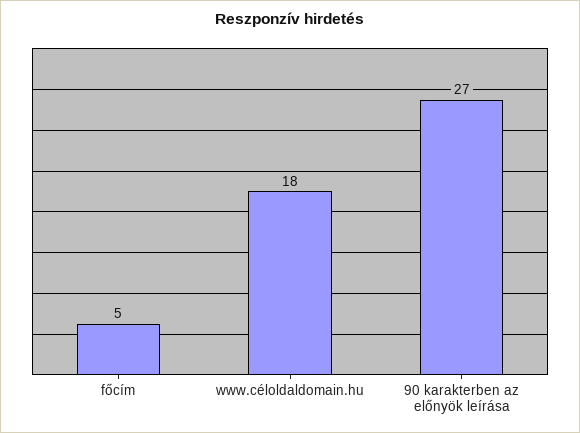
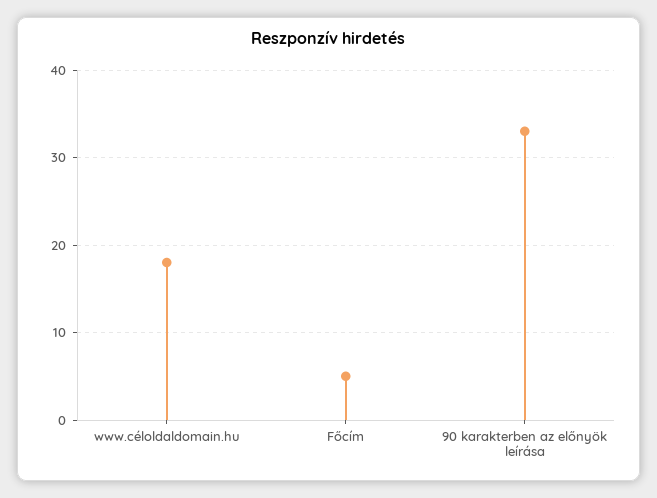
90 karakterben az előnyök leírása: 27 -> 33

